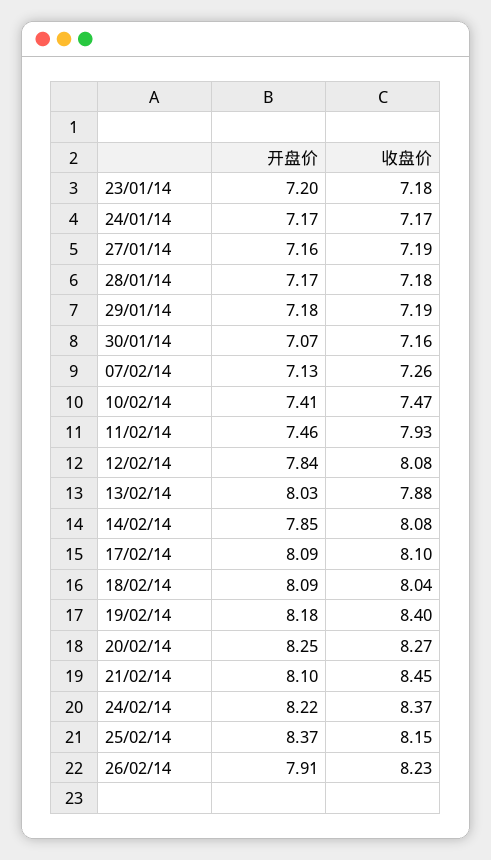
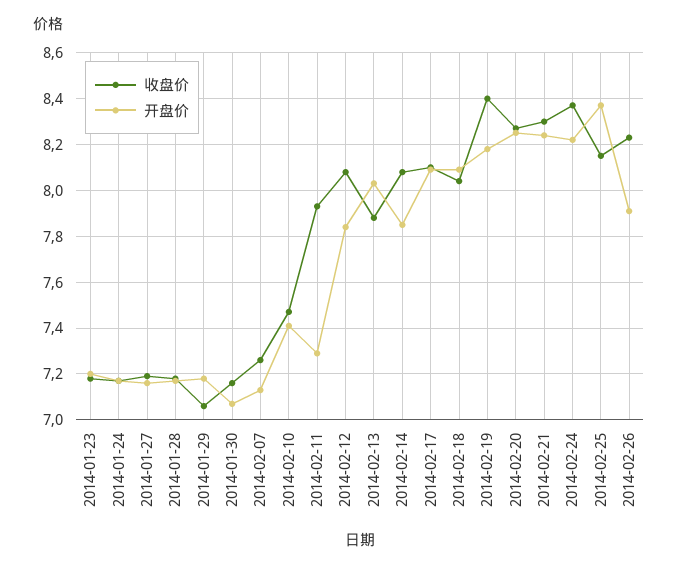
收盘价, 29/01/14: 7.19 -> 7.05
开盘价, 11/02/14: 7.46 -> 7.3
开盘价, 21/02/14: 8.1 -> 8.25
收盘价, 21/02/14: 8.45 -> 8.3

